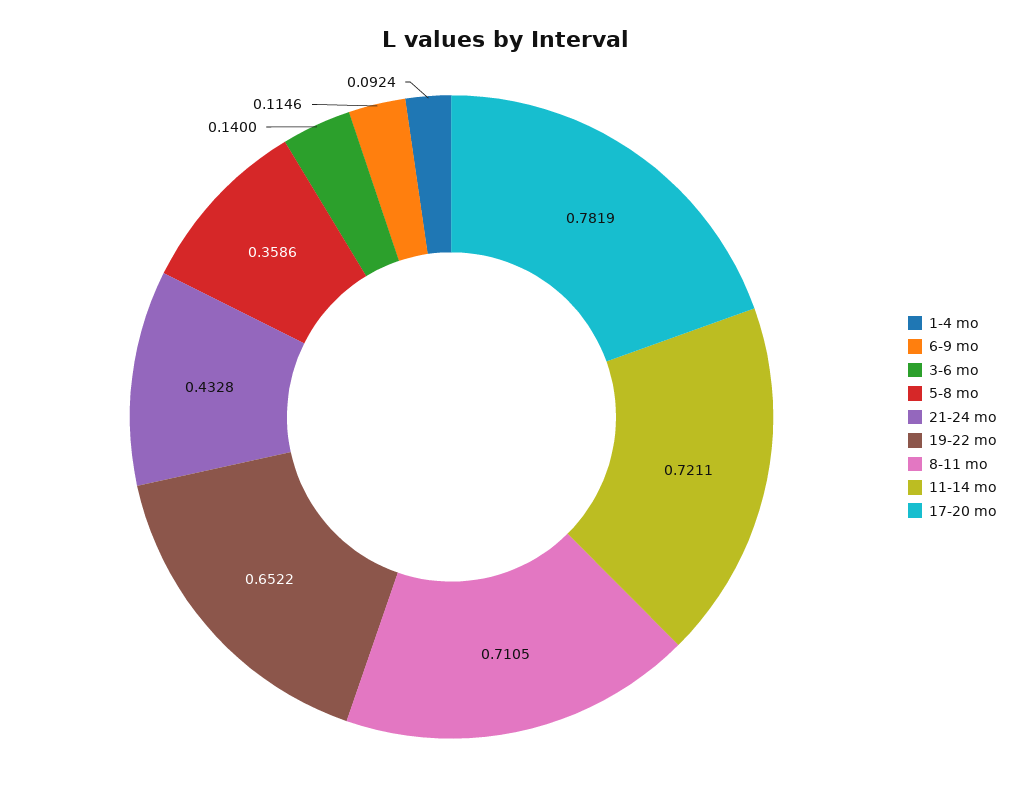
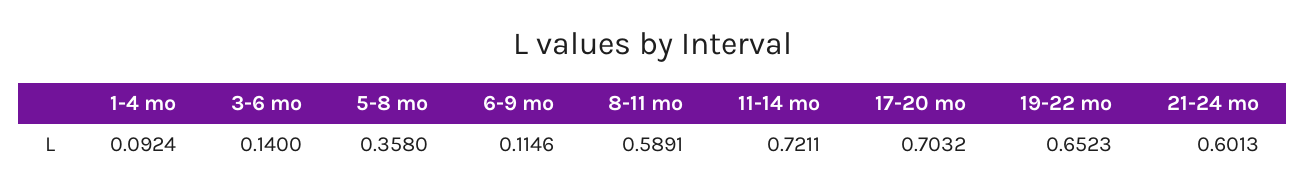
5-8 mo: 0.3586 -> 0.358
21-24 mo: 0.4328 -> 0.6013
19-22 mo: 0.6522 -> 0.6523
8-11 mo: 0.7105 -> 0.5891
17-20 mo: 0.7819 -> 0.7032

